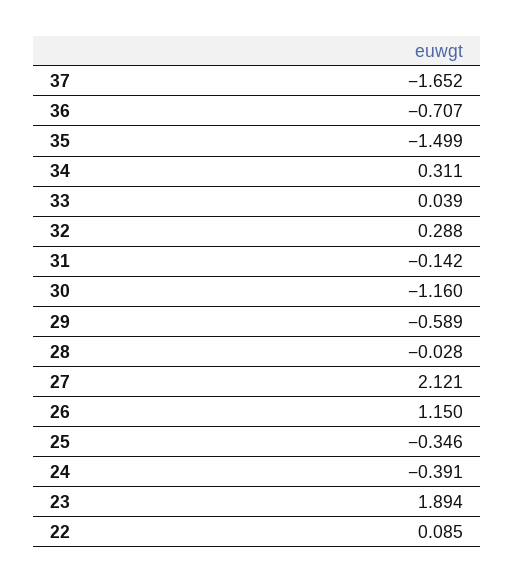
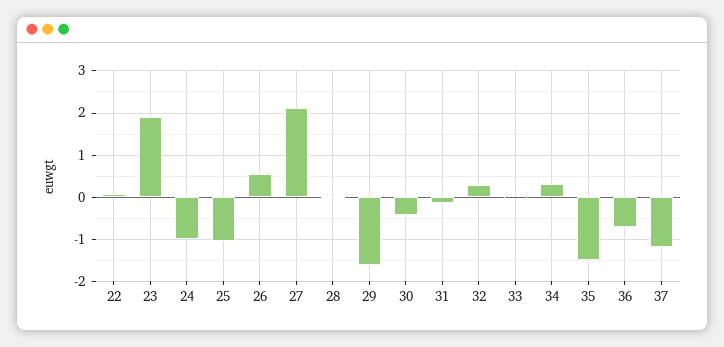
37: -1.652 -> -1.2
30: -1.16 -> -0.4
29: -0.589 -> -1.6
26: 1.15 -> 0.6
25: -0.346 -> -1
24: -0.391 -> -1

